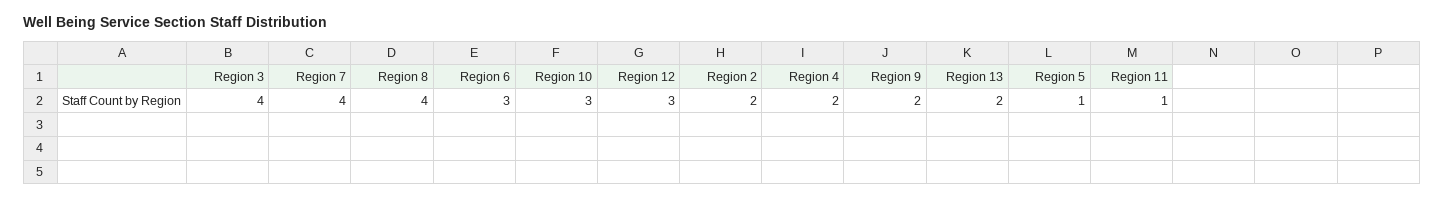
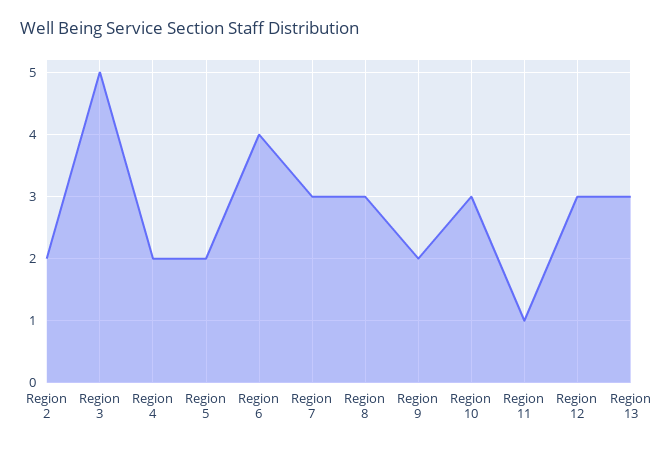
Region 3: 4 -> 5
Region 7: 4 -> 3
Region 8: 4 -> 3
Region 6: 3 -> 4
Region 13: 2 -> 3
Region 5: 1 -> 2

